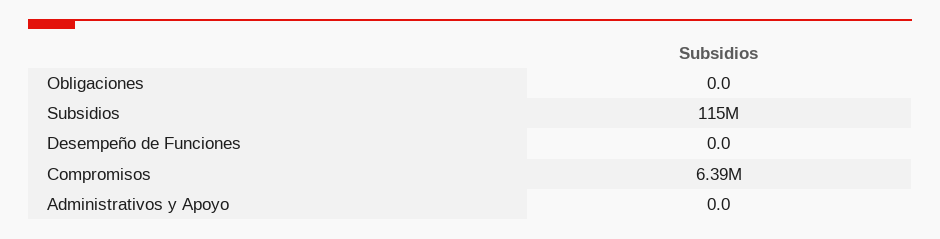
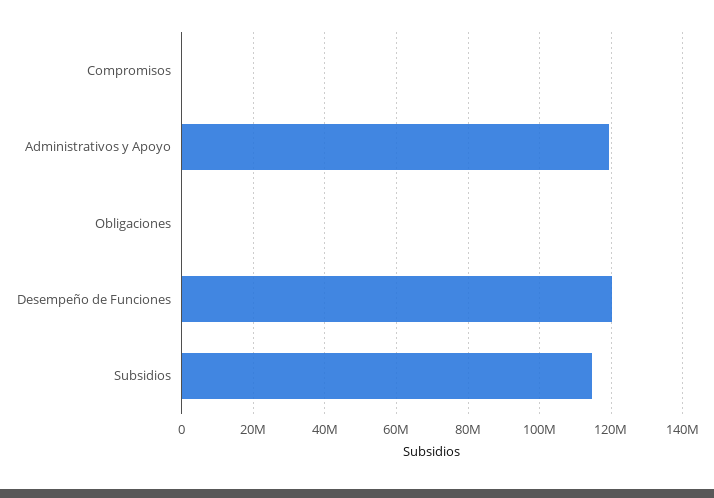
Desempeño de Funciones: 0 -> 120000000
Compromisos: 6390000 -> 0
Administrativos y Apoyo: 0 -> 120000000

